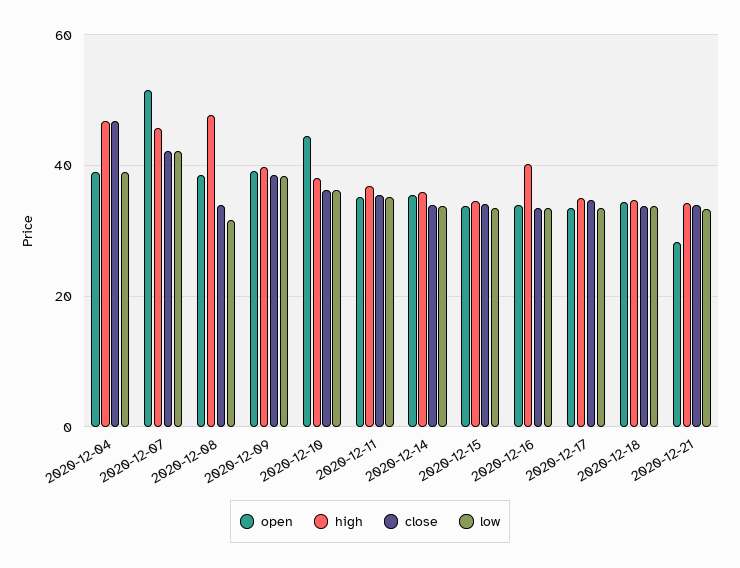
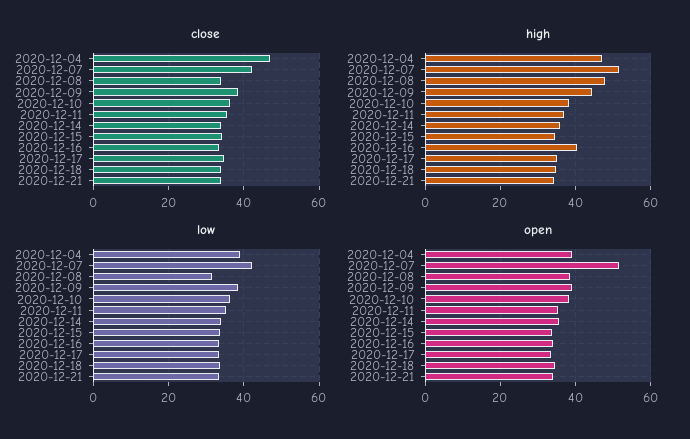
high, 2020-12-07: 46 -> 52
high, 2020-12-09: 40 -> 44
open, 2020-12-10: 44 -> 38
open, 2020-12-21: 28 -> 34

